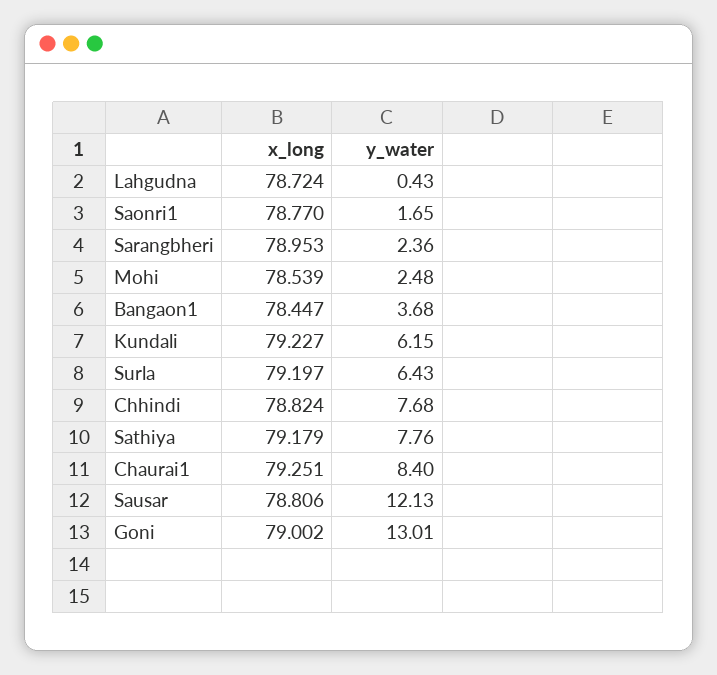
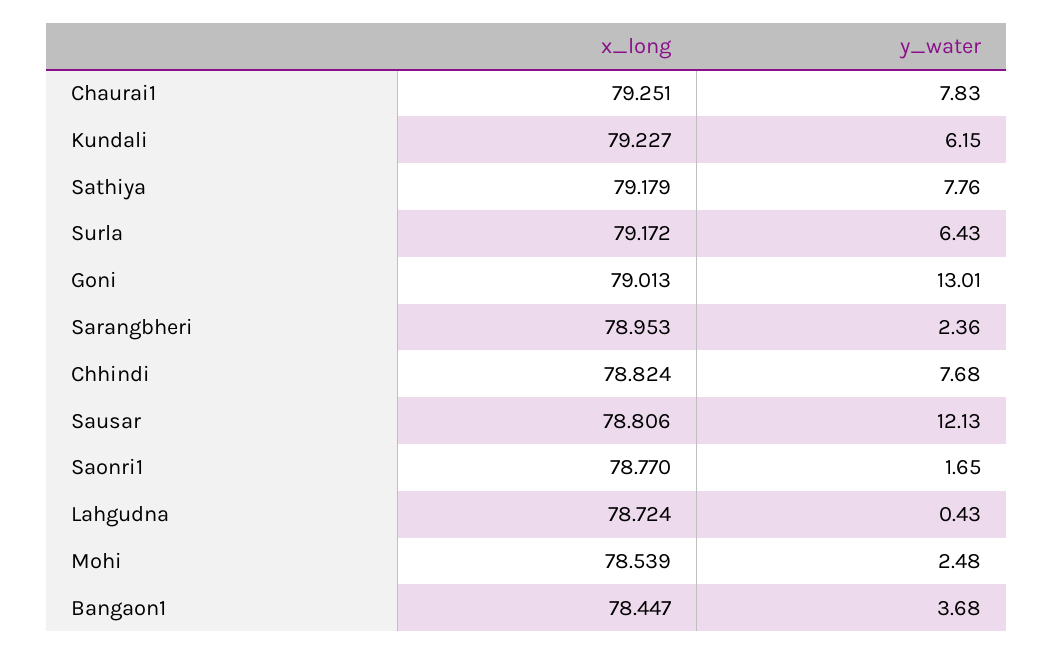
x_long, Surla: 79.197 -> 79.172
y_water, Chaurai1: 8.4 -> 7.83
x_long, Goni: 79.002 -> 79.013

